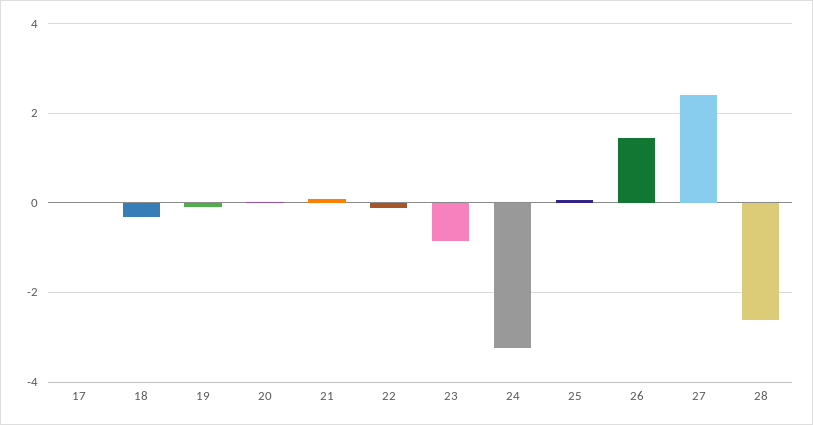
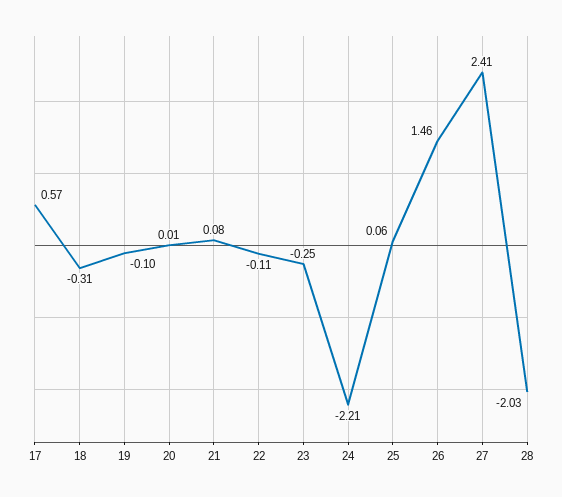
17: 0 -> 0.57
23: -0.8 -> -0.25
24: -3.2 -> -2.21
28: -2.6 -> -2.03

